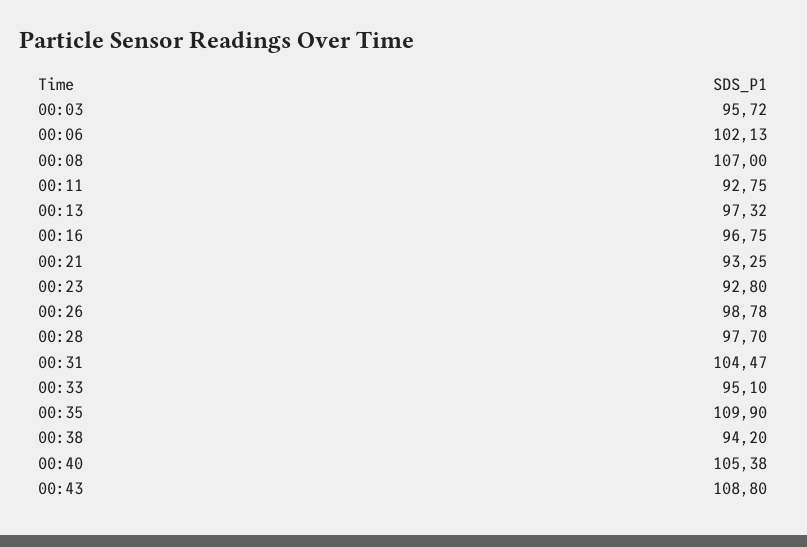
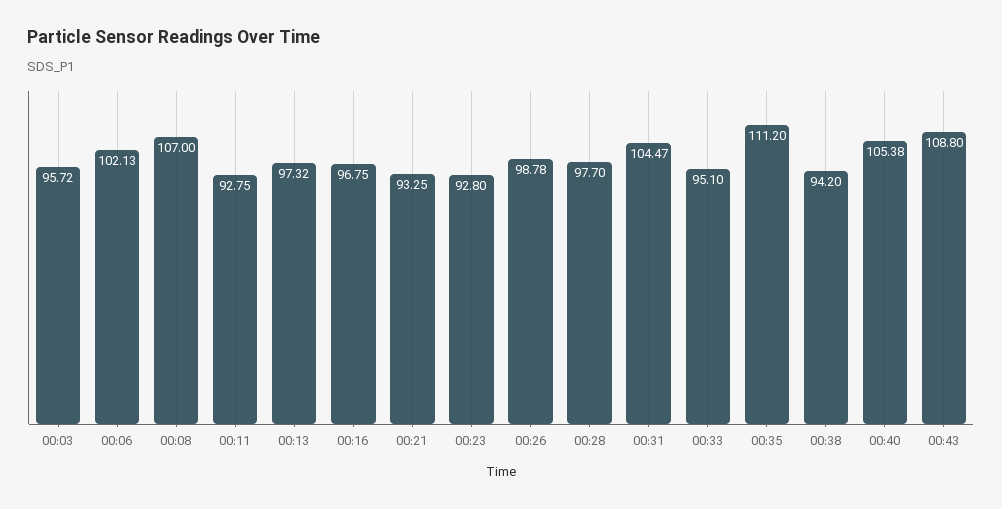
00:35: 109.9 -> 111.2

